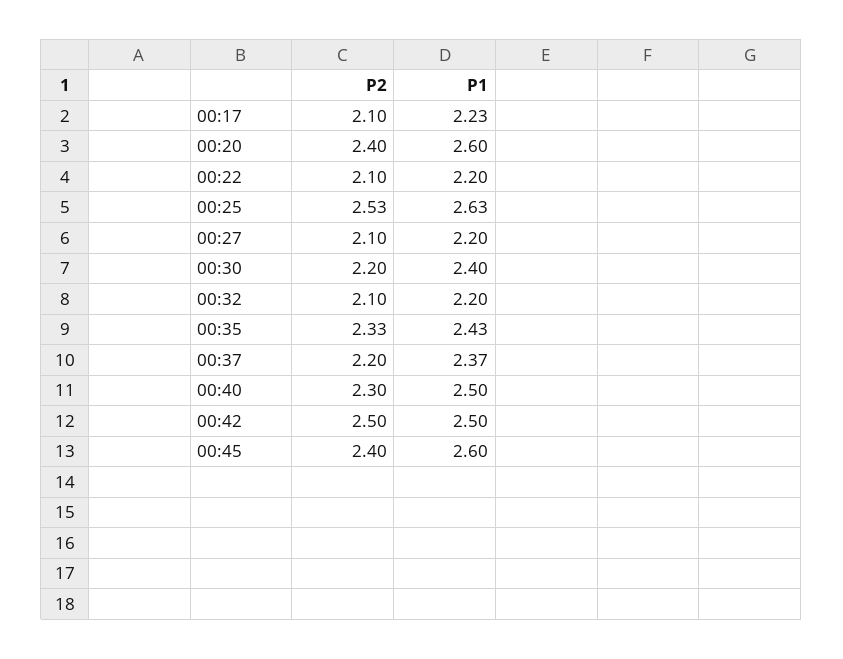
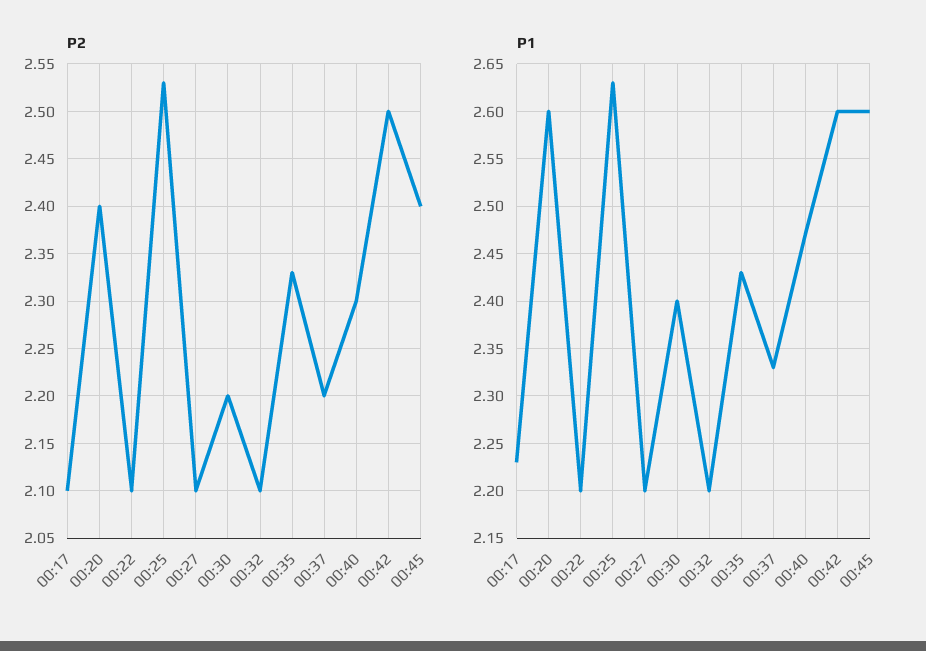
P1, 00:37: 2.37 -> 2.33
P1, 00:40: 2.5 -> 2.47
P1, 00:42: 2.5 -> 2.6

